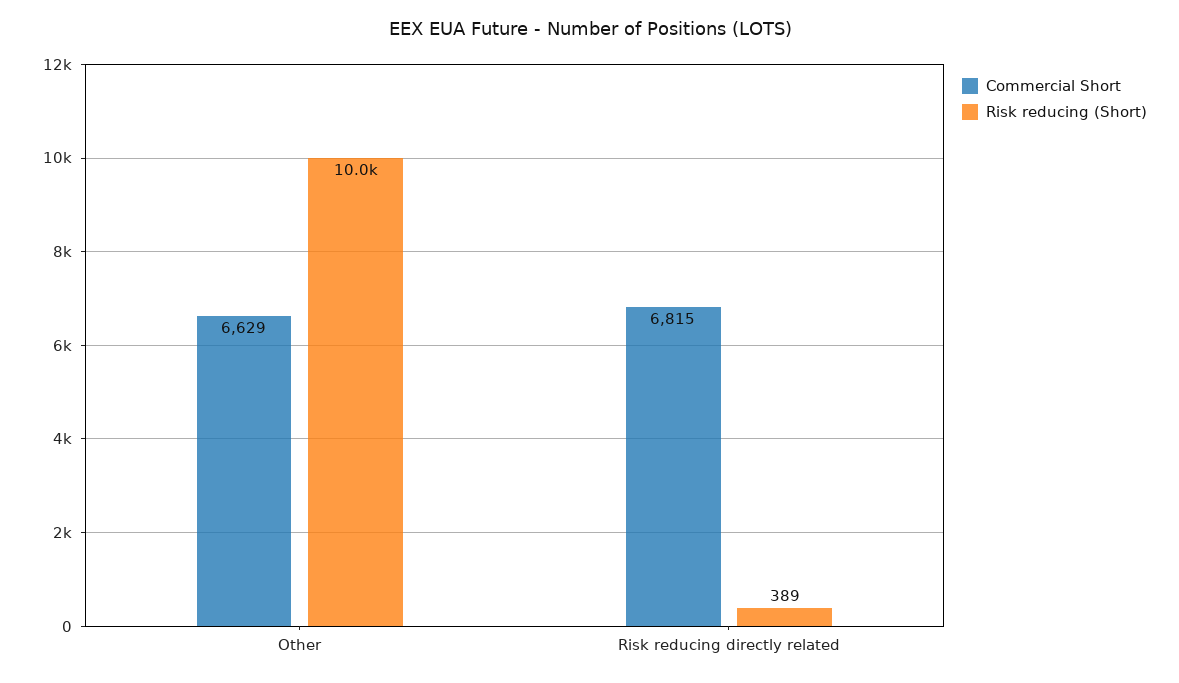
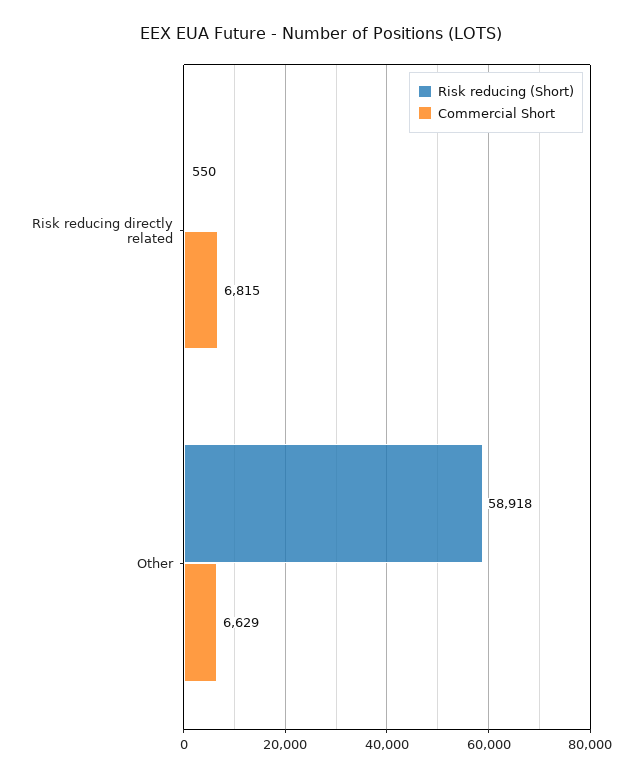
Risk reducing (Short), Other: 10000 -> 58918
Risk reducing (Short), Risk reducing directly related: 389 -> 550

